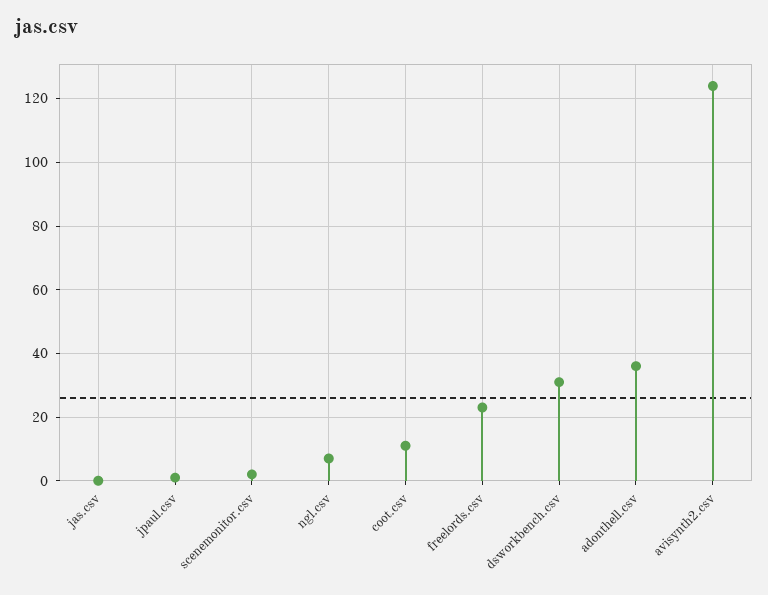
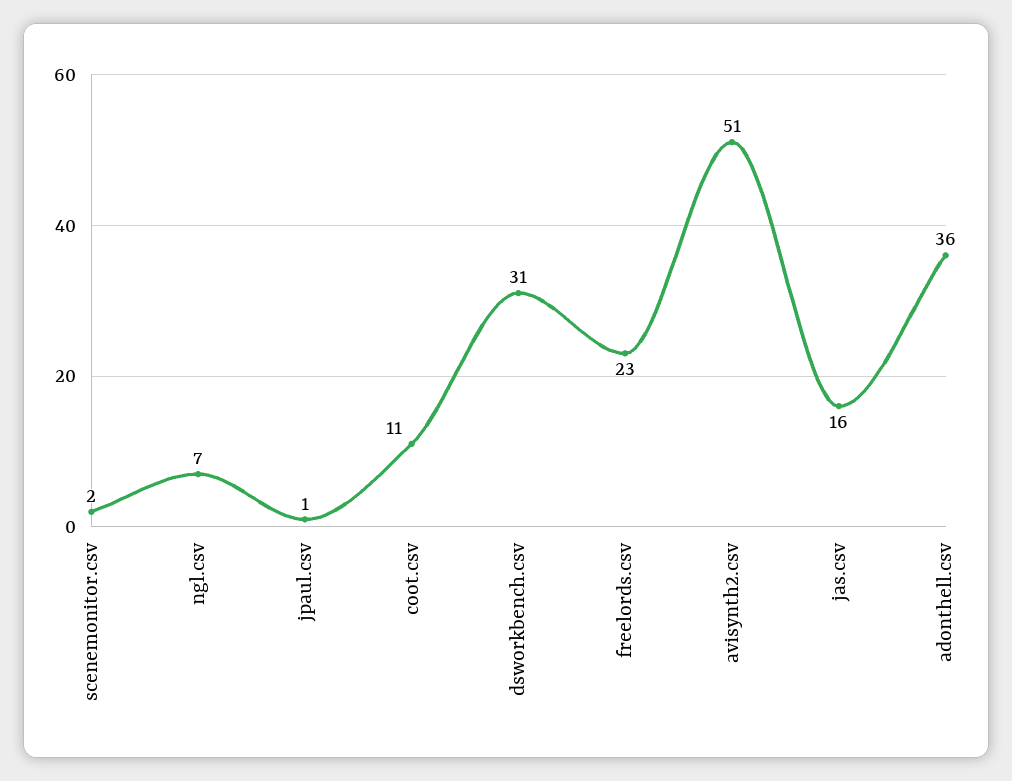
jas.csv: 0 -> 16
avisynth2.csv: 125 -> 51

